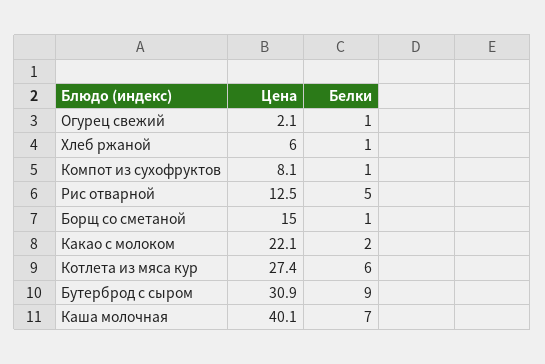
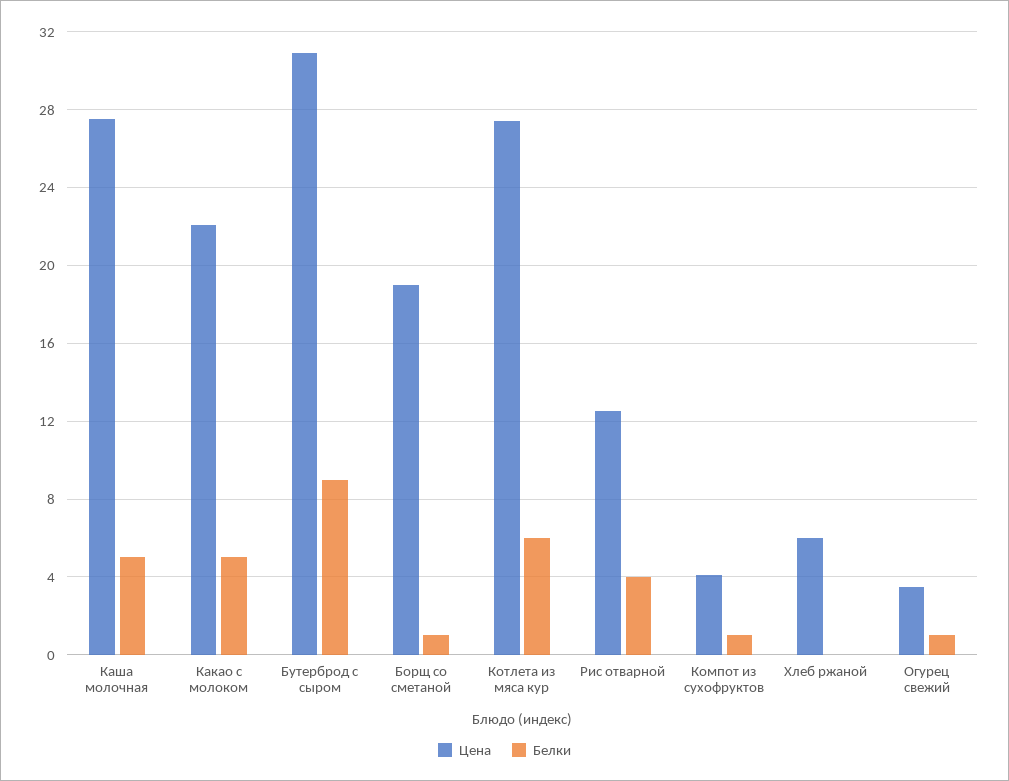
Цена, Огурец свежий: 2.1 -> 3.5
Белки, Хлеб ржаной: 1 -> 0
Цена, Компот из сухофруктов: 8.1 -> 4
Белки, Рис отварной: 5 -> 4
Цена, Борщ со сметаной: 15 -> 19
Белки, Какао с молоком: 2 -> 5
Цена, Каша молочная: 40.1 -> 27.5
Белки, Каша молочная: 7 -> 5

